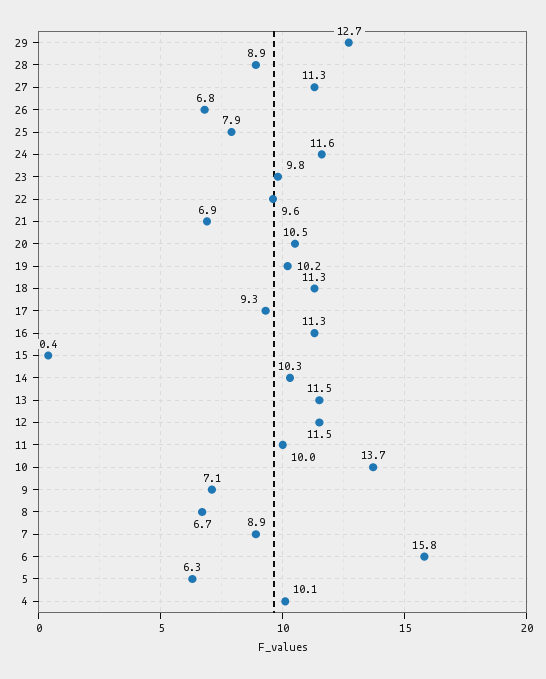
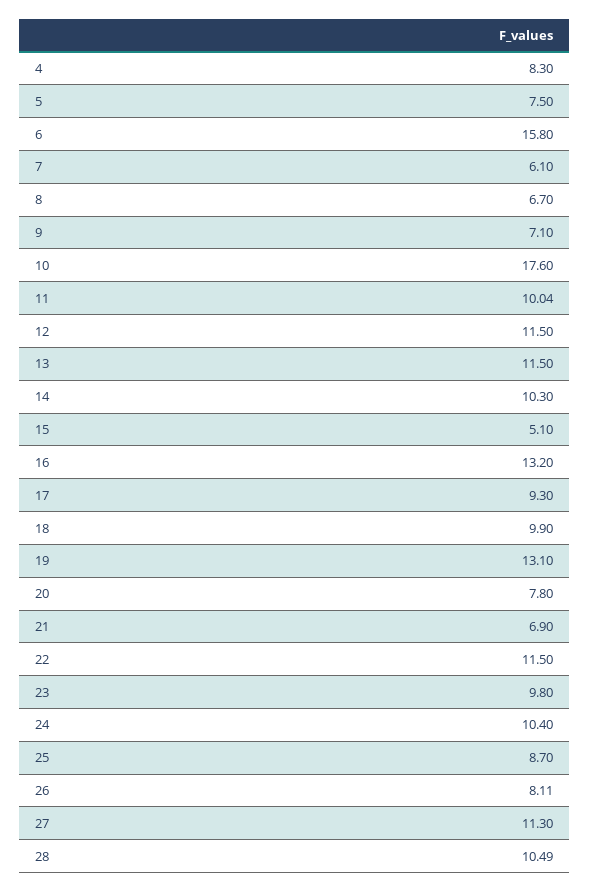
29: 12.7 -> none
28: 8.9 -> 10.49
26: 6.8 -> 8.11
25: 7.9 -> 8.7
24: 11.6 -> 10.4
22: 9.6 -> 11.5
20: 10.5 -> 7.8
19: 10.2 -> 13.1
18: 11.3 -> 9.9
16: 11.3 -> 13.2
15: 0.4 -> 5.1
10: 13.7 -> 17.6
7: 8.9 -> 6.1
5: 6.3 -> 7.5
4: 10.1 -> 8.3

